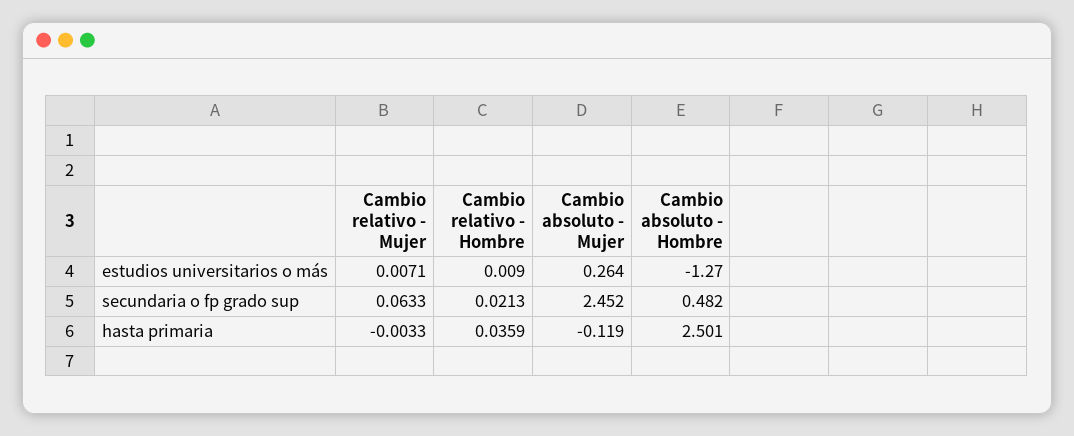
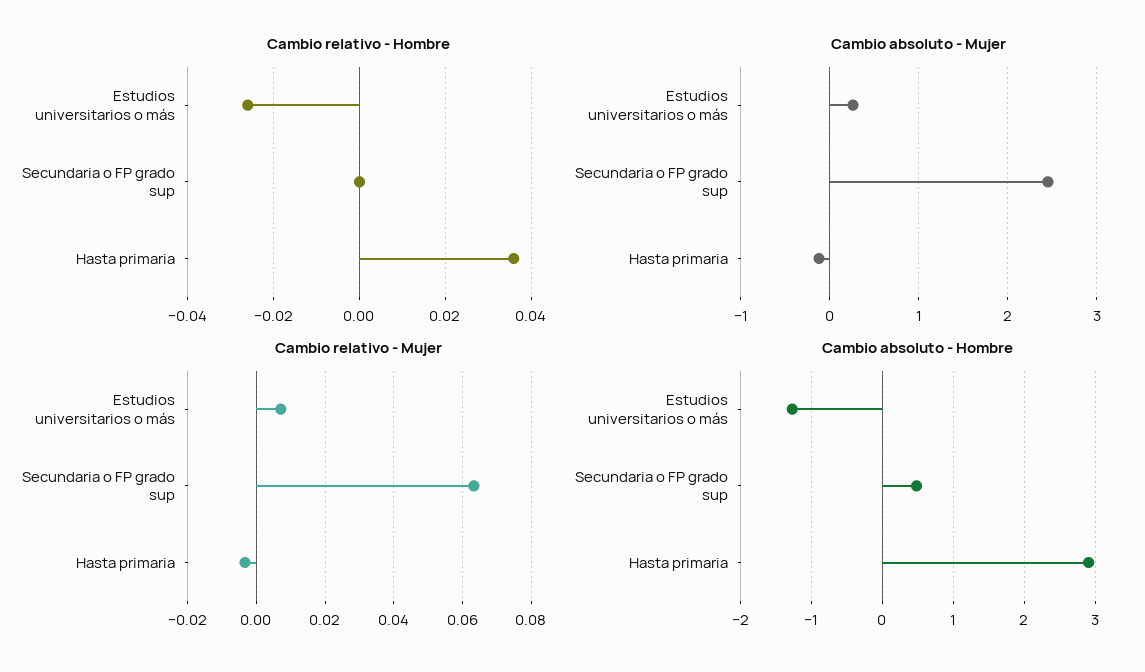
Cambio relativo - Hombre, estudios universitarios o más: 0.009 -> -0.026
Cambio relativo - Hombre, secundaria o fp grado sup: 0.0213 -> 0
Cambio absoluto - Hombre, hasta primaria: 2.501 -> 2.9

